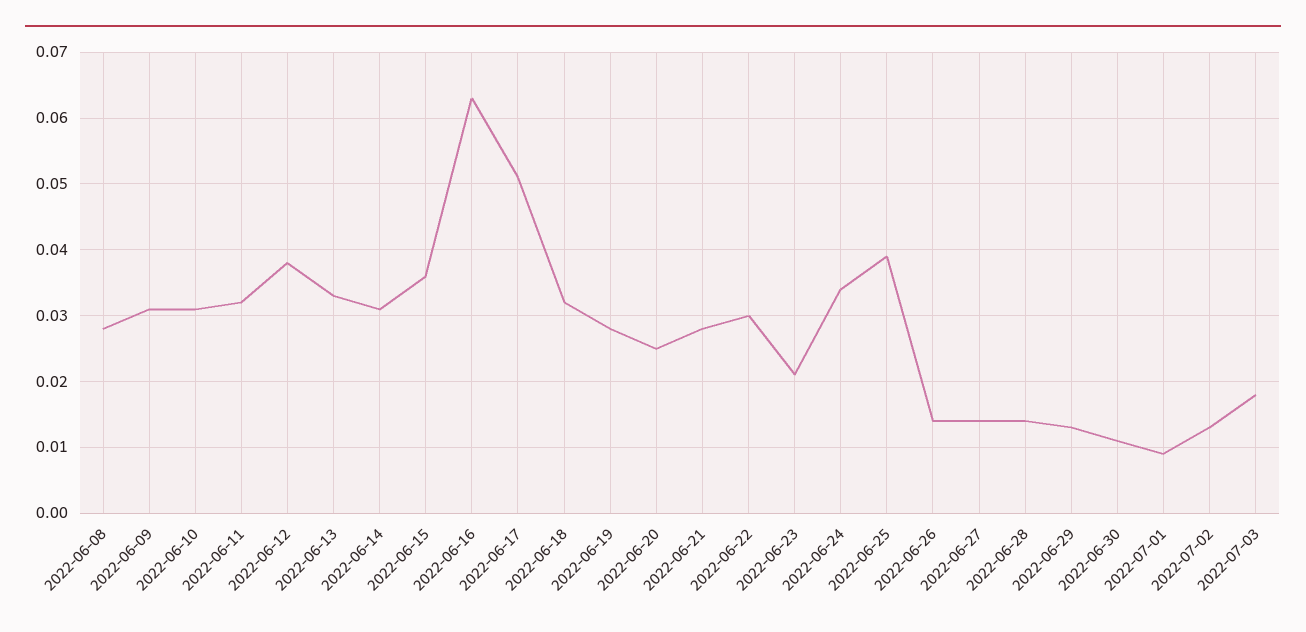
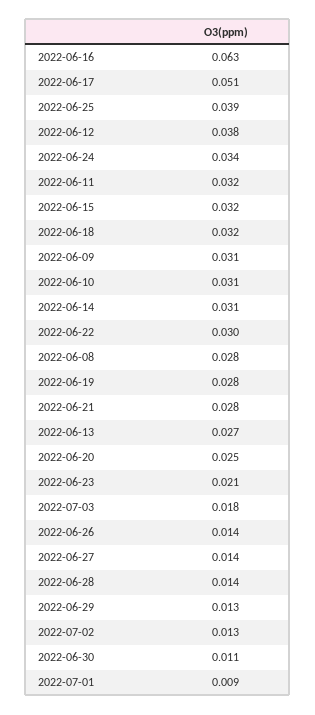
2022-06-13: 0.033 -> 0.027
2022-06-15: 0.036 -> 0.032

